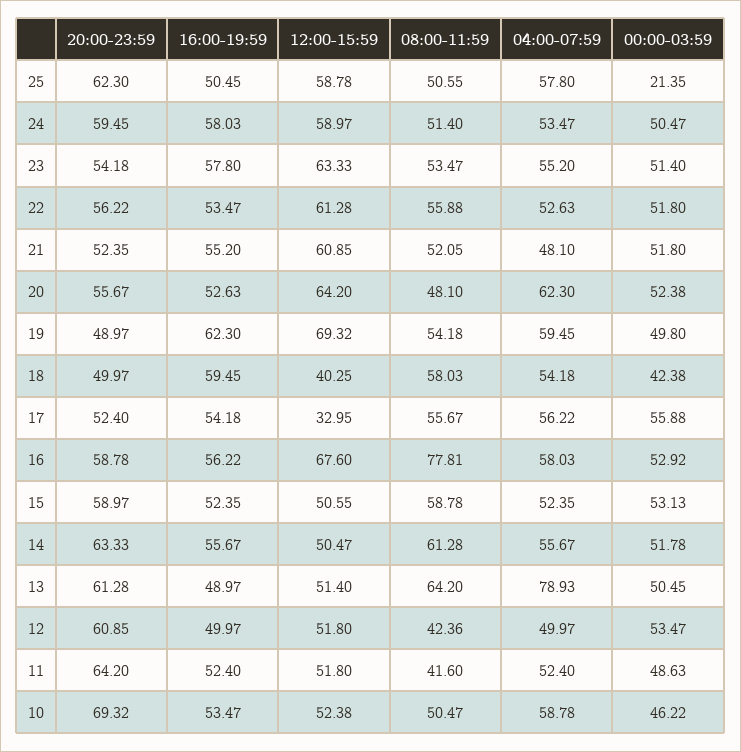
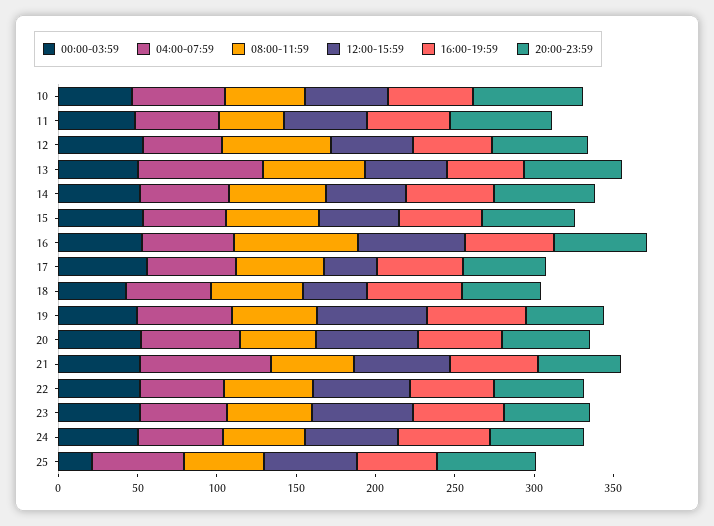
04:00-07:59, 21: 48.1 -> 80
08:00-11:59, 12: 42.36 -> 70

